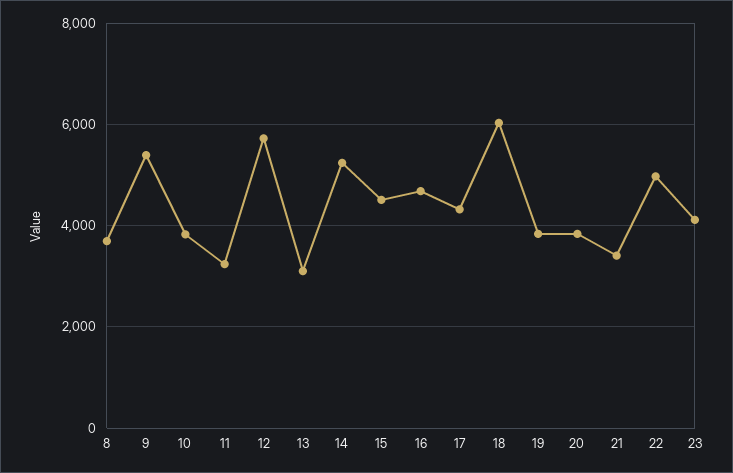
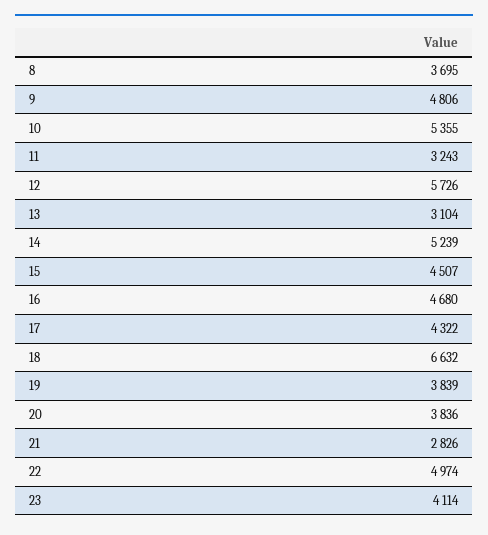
9: 5400 -> 4806
10: 3800 -> 5355
18: 6000 -> 6632
21: 3400 -> 2826

